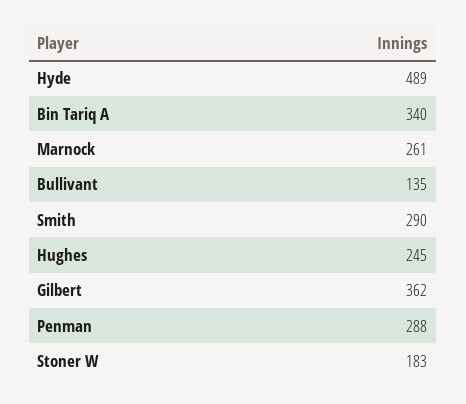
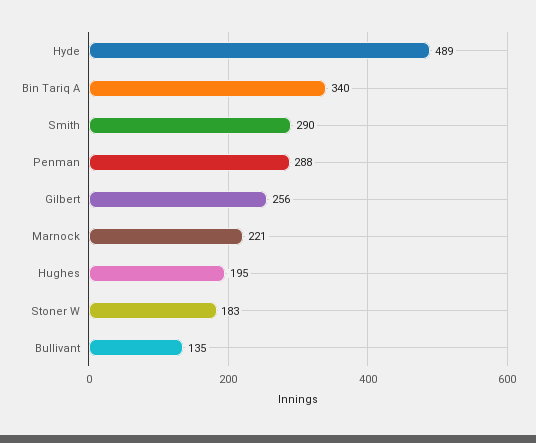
Marnock: 261 -> 221
Hughes: 245 -> 195
Gilbert: 362 -> 256

